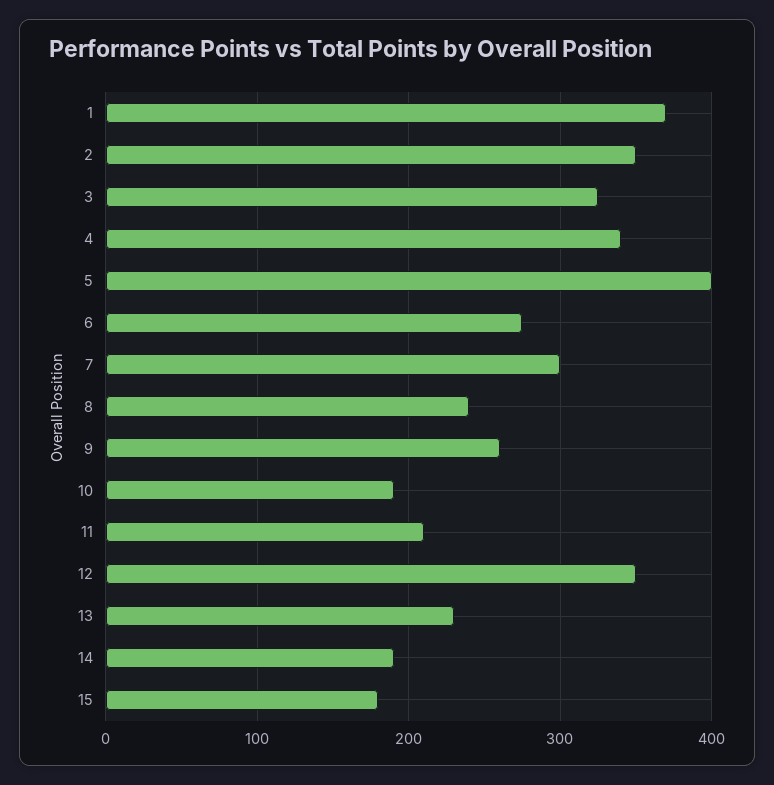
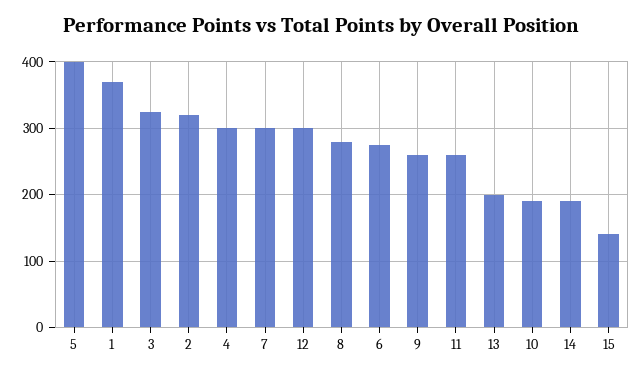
2: 350 -> 320
4: 340 -> 300
8: 240 -> 280
11: 210 -> 260
12: 350 -> 300
13: 230 -> 200
15: 180 -> 140

